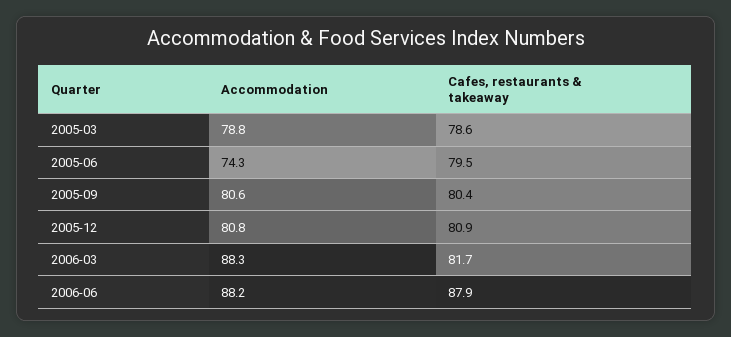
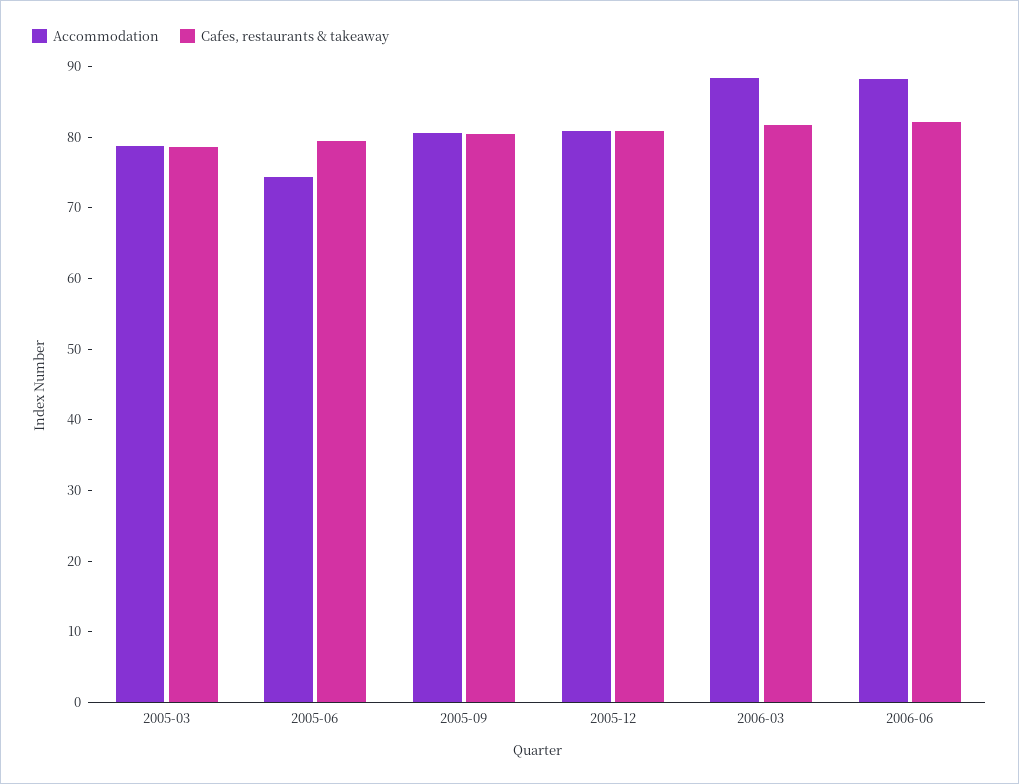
Cafes, restaurants & takeaway, 2006-06: 87.9 -> 82

